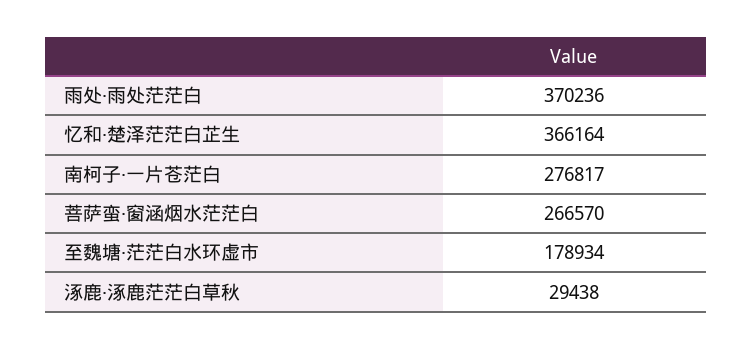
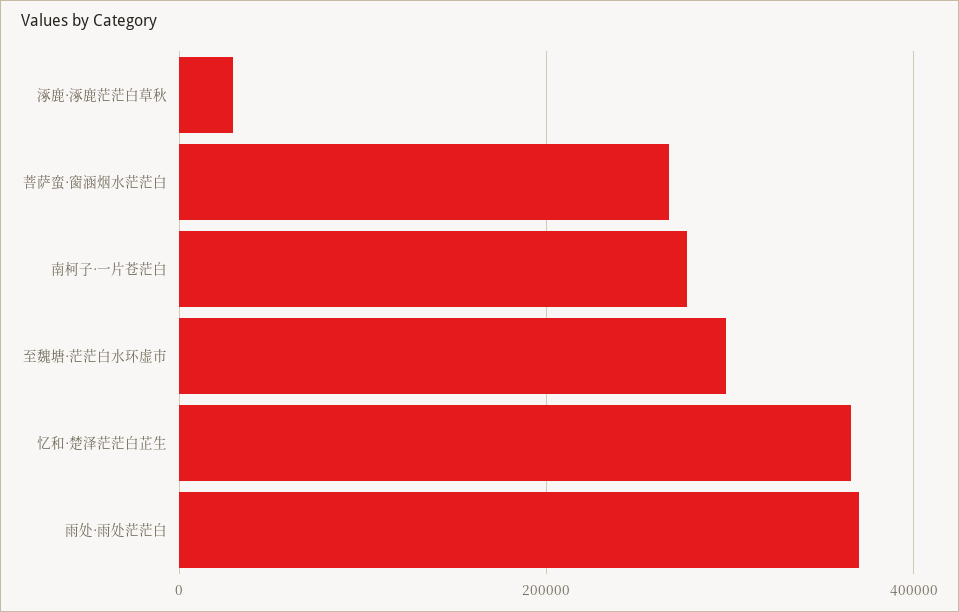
至魏塘·茫茫白水环虚市: 178934 -> 300000

